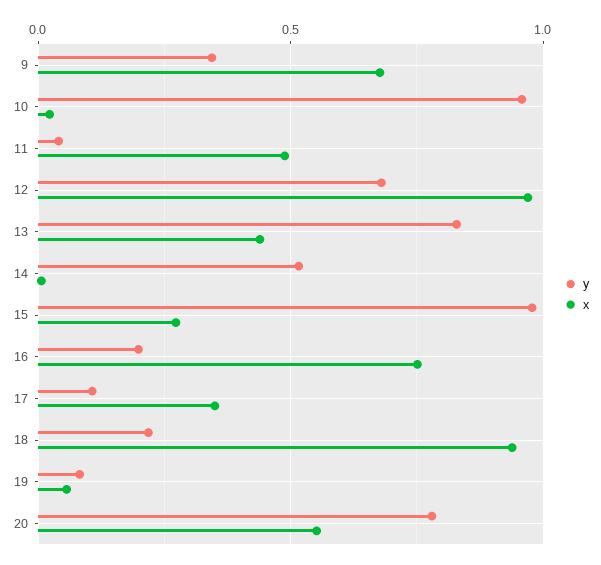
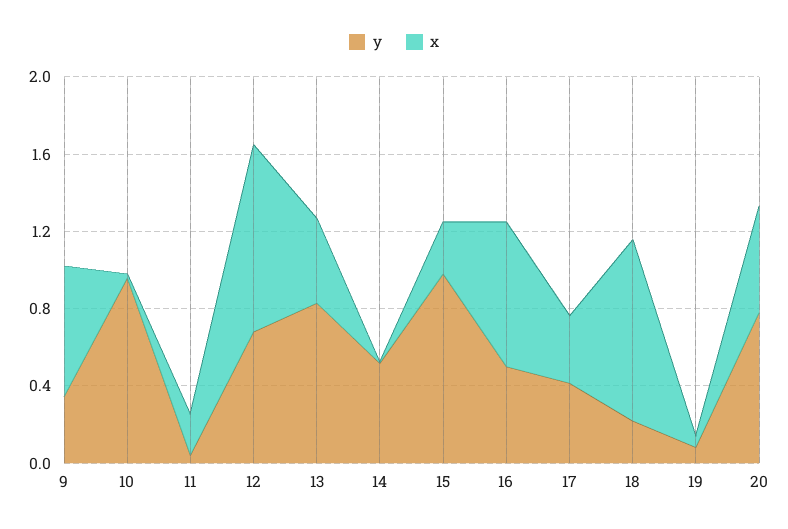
x, 11: 0.5 -> 0.2
y, 16: 0.2 -> 0.5
y, 17: 0.1 -> 0.4

